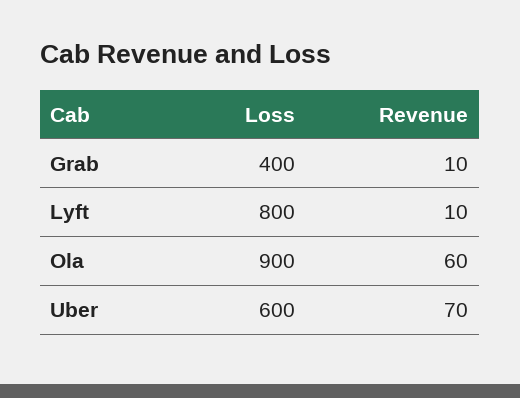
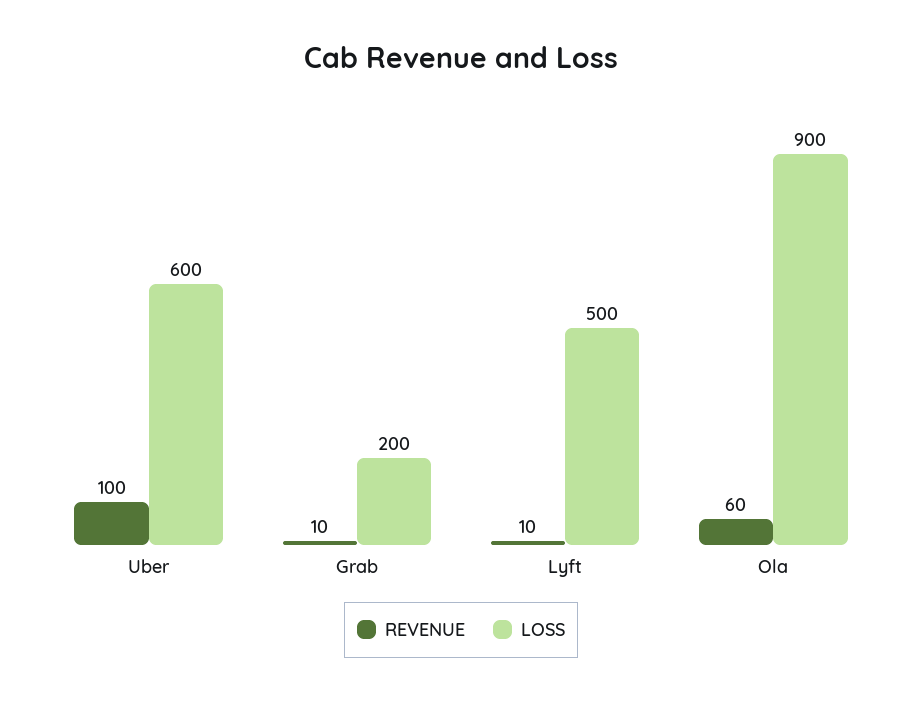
Loss, Grab: 400 -> 200
Loss, Lyft: 800 -> 500
Revenue, Uber: 70 -> 100

